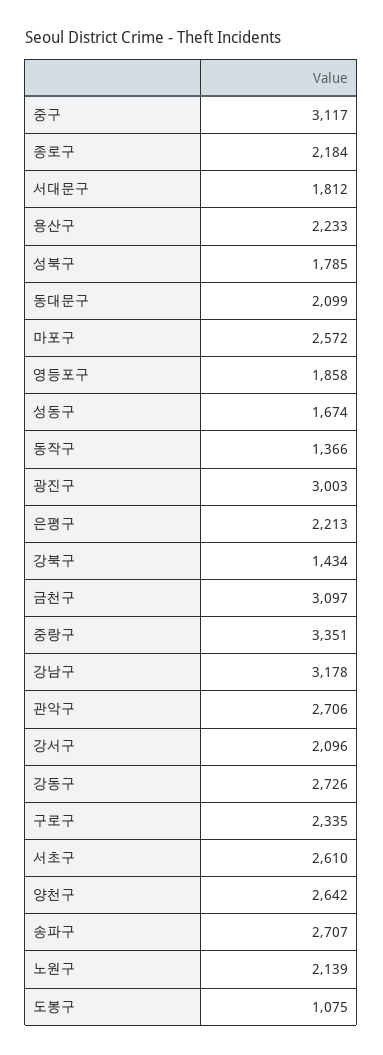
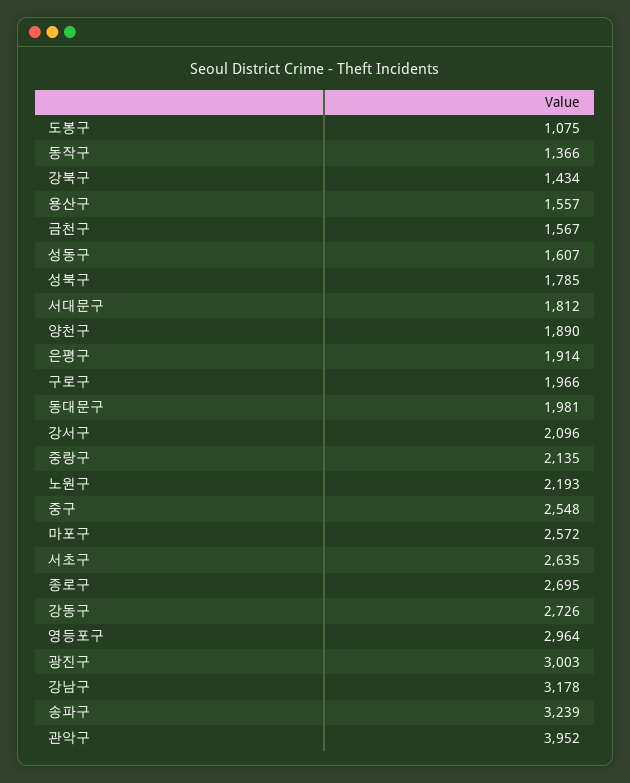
중구: 3117 -> 2548
종로구: 2184 -> 2695
용산구: 2233 -> 1557
동대문구: 2099 -> 1981
영등포구: 1858 -> 2964
성동구: 1674 -> 1607
은평구: 2213 -> 1914
금천구: 3097 -> 1567
중랑구: 3351 -> 2135
관악구: 2706 -> 3952
구로구: 2335 -> 1966
서초구: 2610 -> 2635
양천구: 2642 -> 1890
송파구: 2707 -> 3239
노원구: 2139 -> 2193

